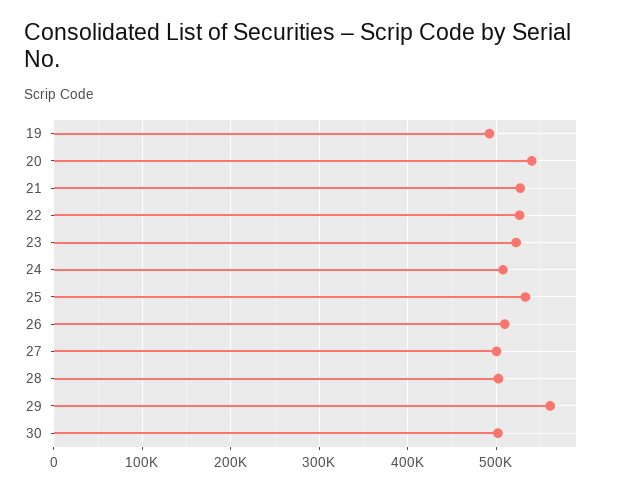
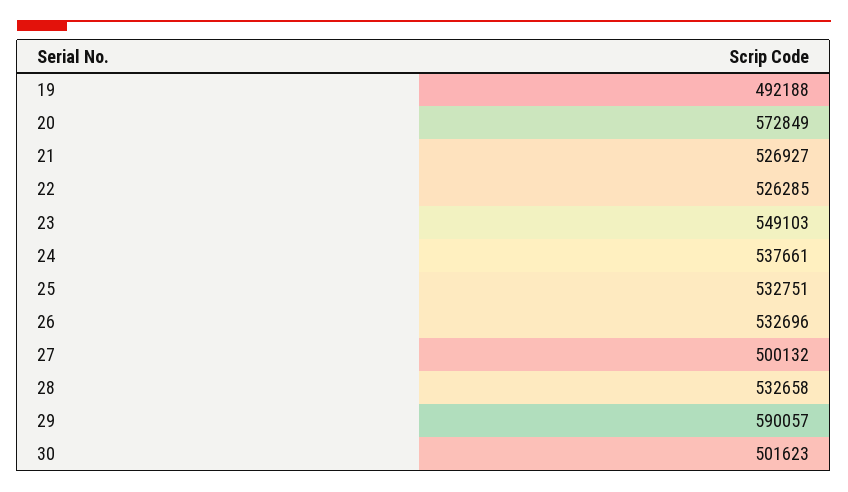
20: 540000 -> 572849
23: 520000 -> 549103
24: 510000 -> 537661
26: 510000 -> 532696
28: 500000 -> 532658
29: 560000 -> 590057

